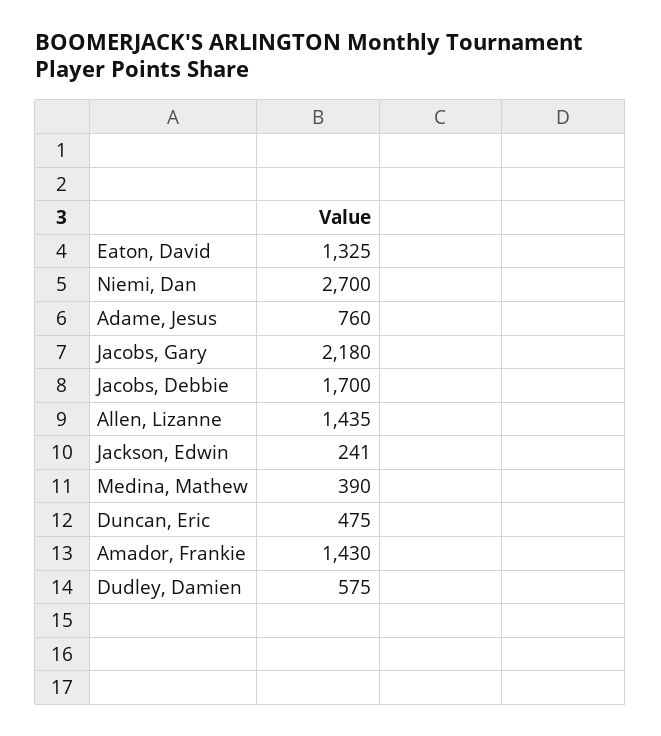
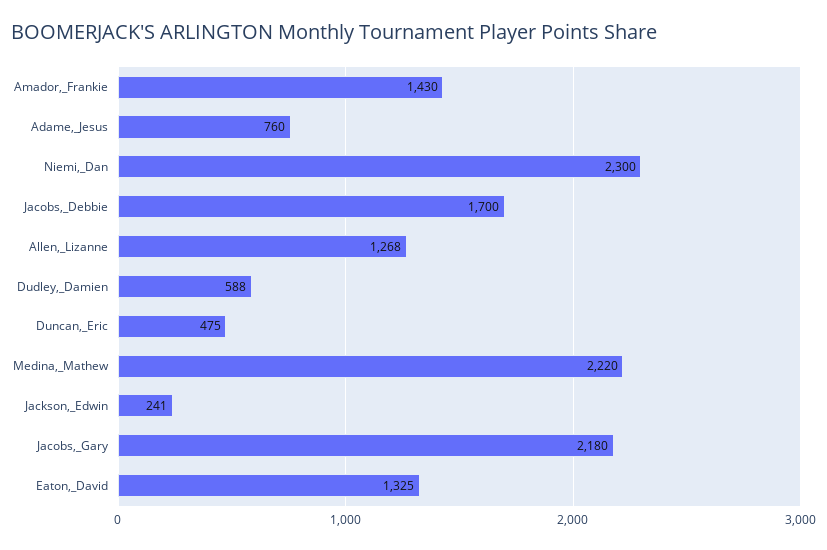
Niemi, Dan: 2700 -> 2300
Allen, Lizanne: 1435 -> 1268
Medina, Mathew: 390 -> 2220
Dudley, Damien: 575 -> 588

